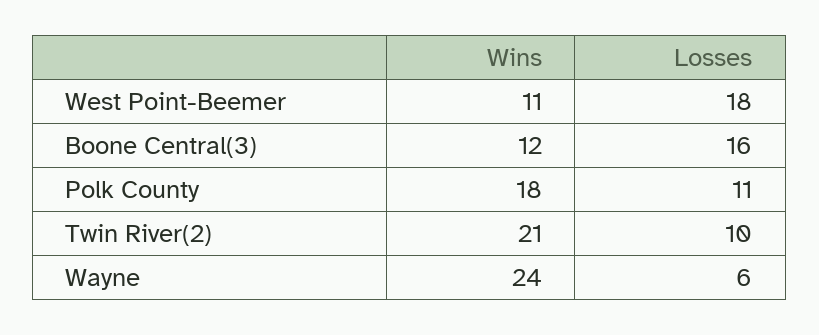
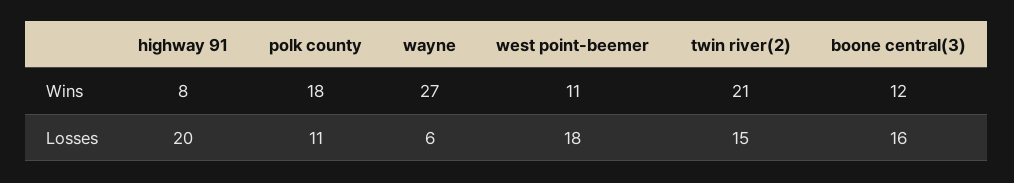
Losses, Twin River(2): 10 -> 15
Wins, Wayne: 24 -> 27
Wins, highway 91: none -> 8
Losses, highway 91: none -> 20

